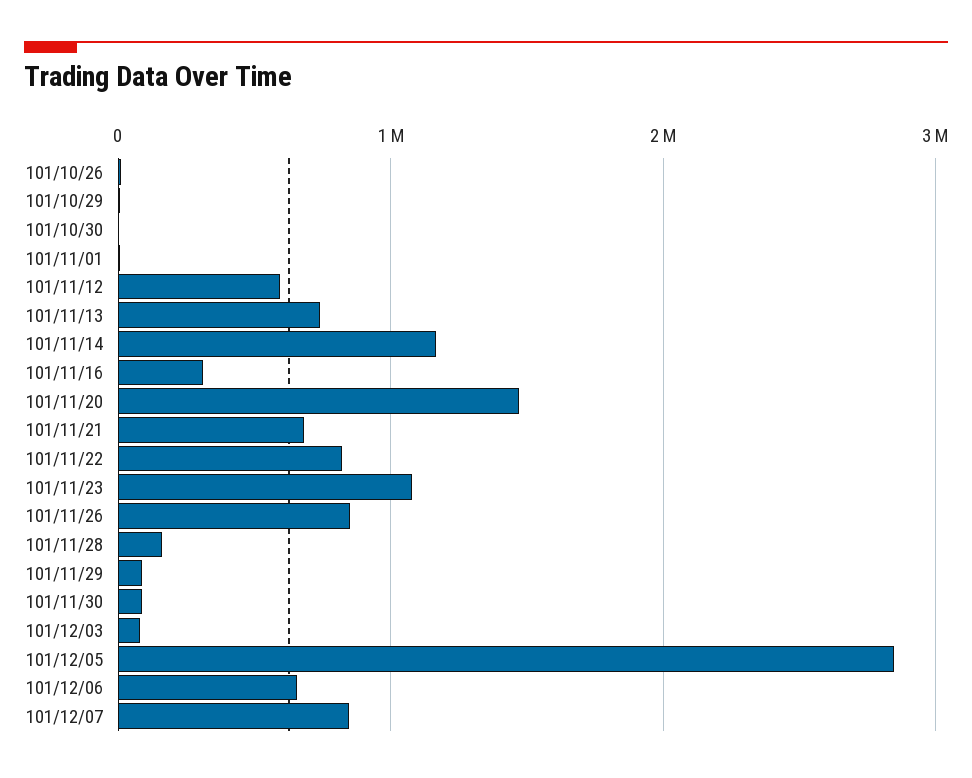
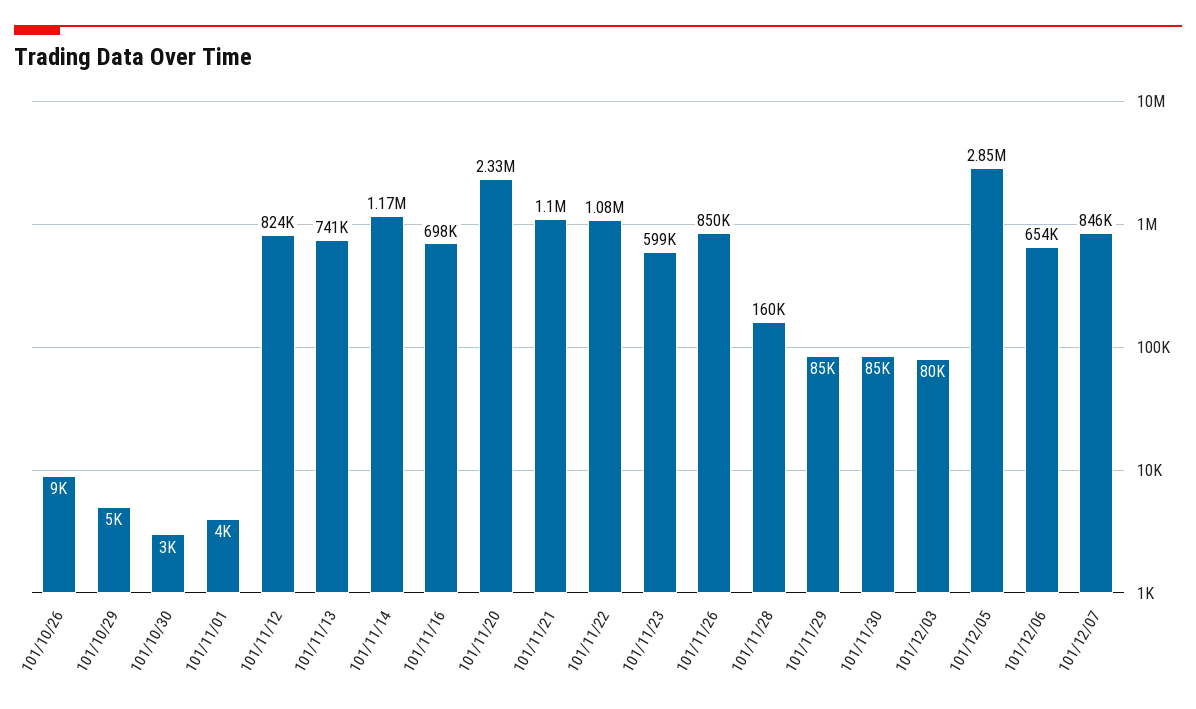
101/11/12: 600000 -> 824000
101/11/16: 300000 -> 698000
101/11/20: 1500000 -> 2330000
101/11/21: 700000 -> 1100000
101/11/22: 800000 -> 1080000
101/11/23: 1100000 -> 599000

